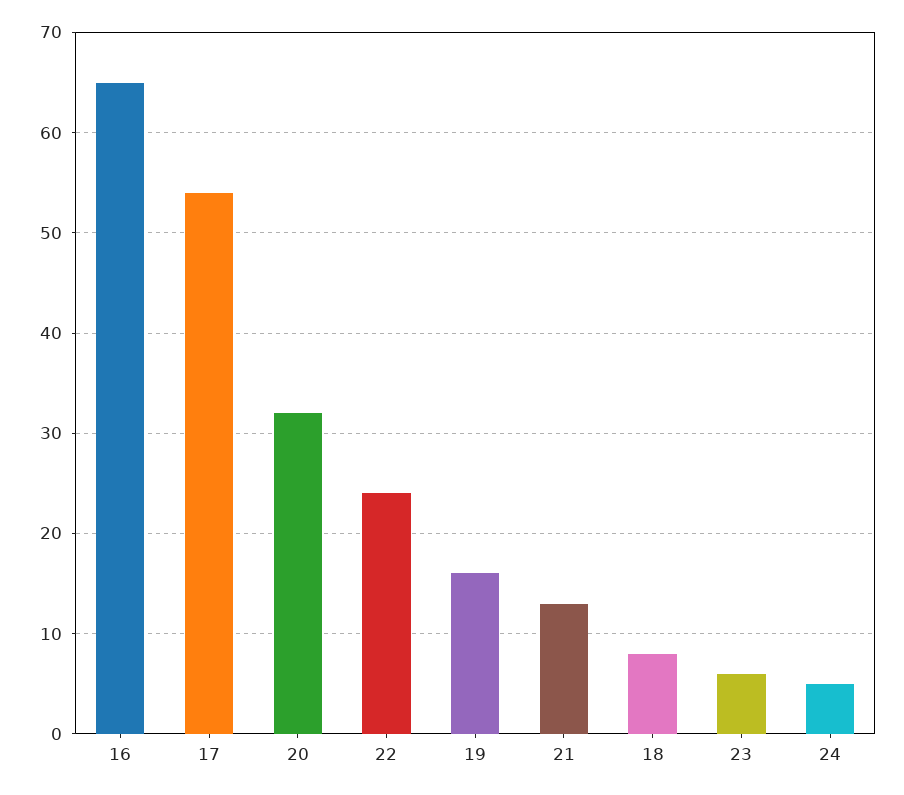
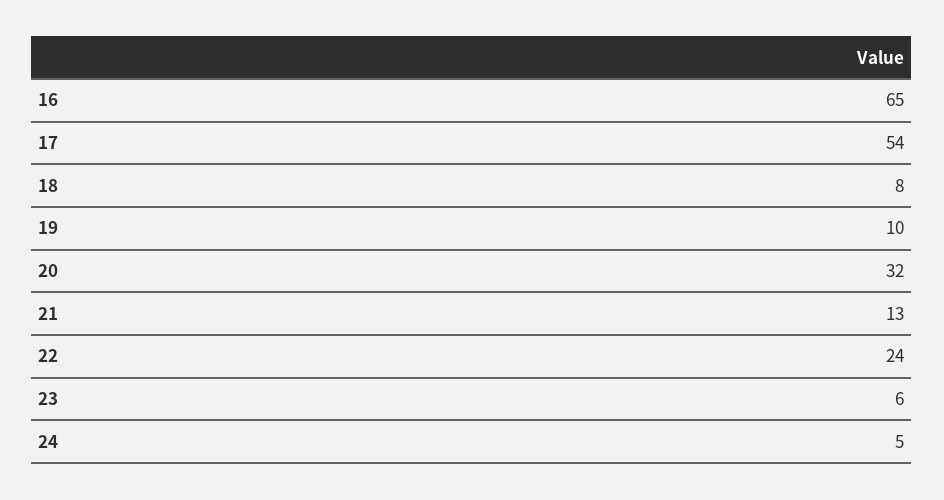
19: 16 -> 10

